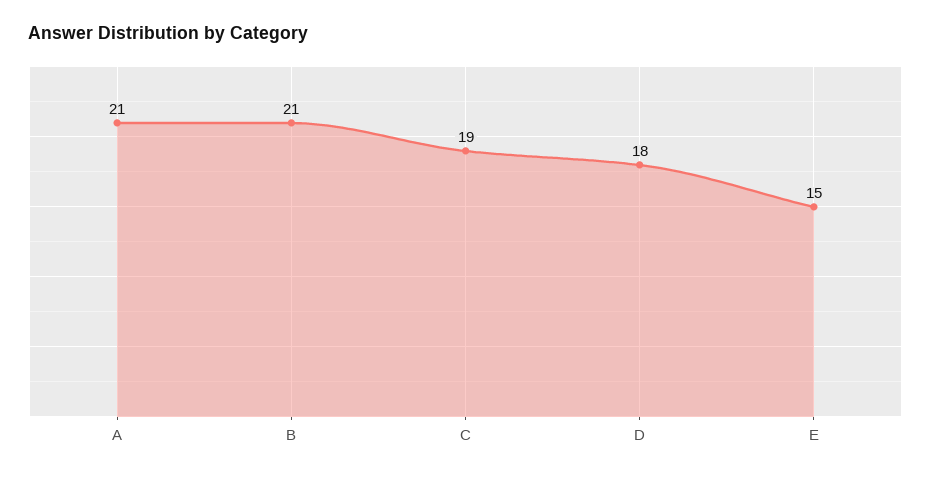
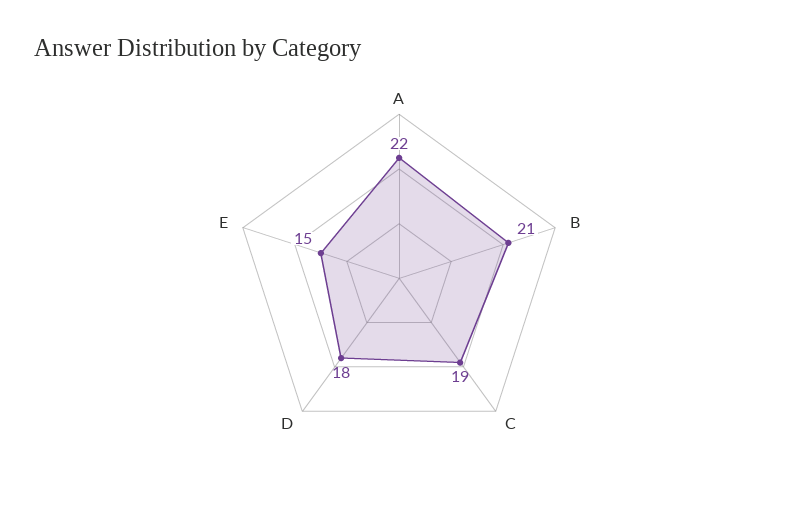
A: 21 -> 22

